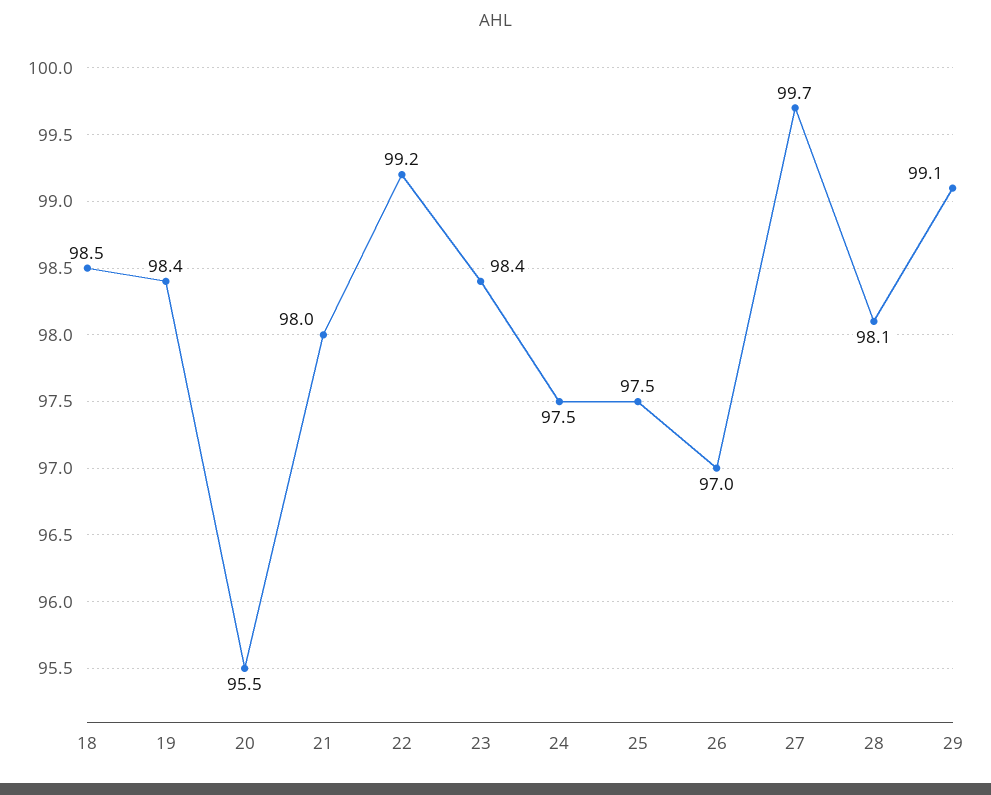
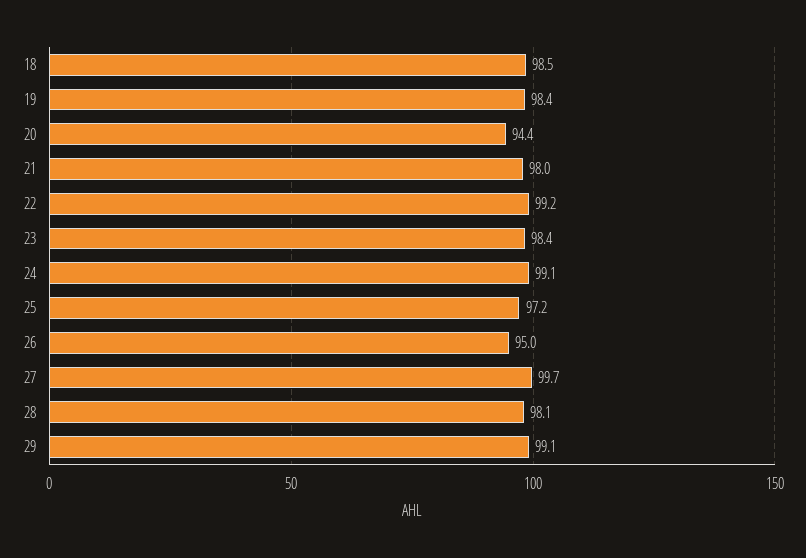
20: 95.5 -> 94.4
24: 97.5 -> 99.1
25: 97.5 -> 97.2
26: 97 -> 95

